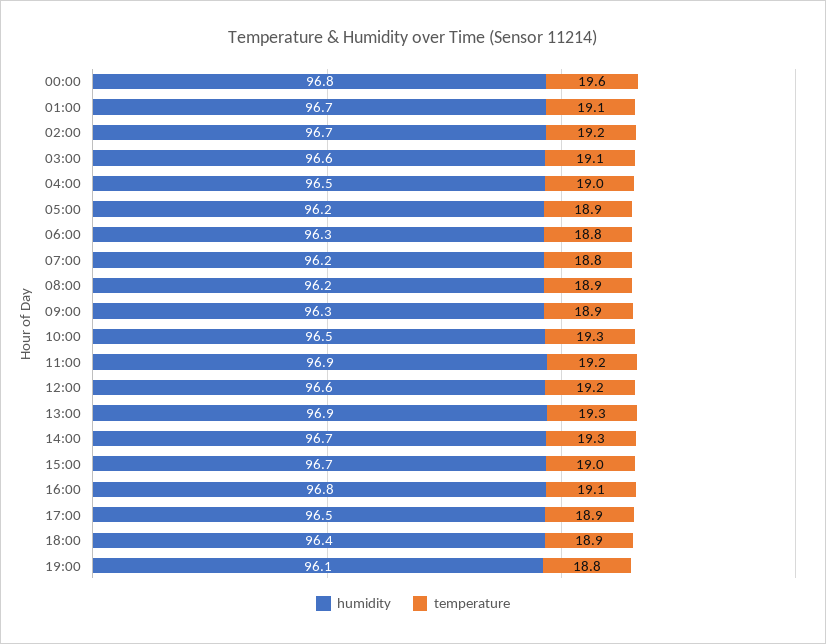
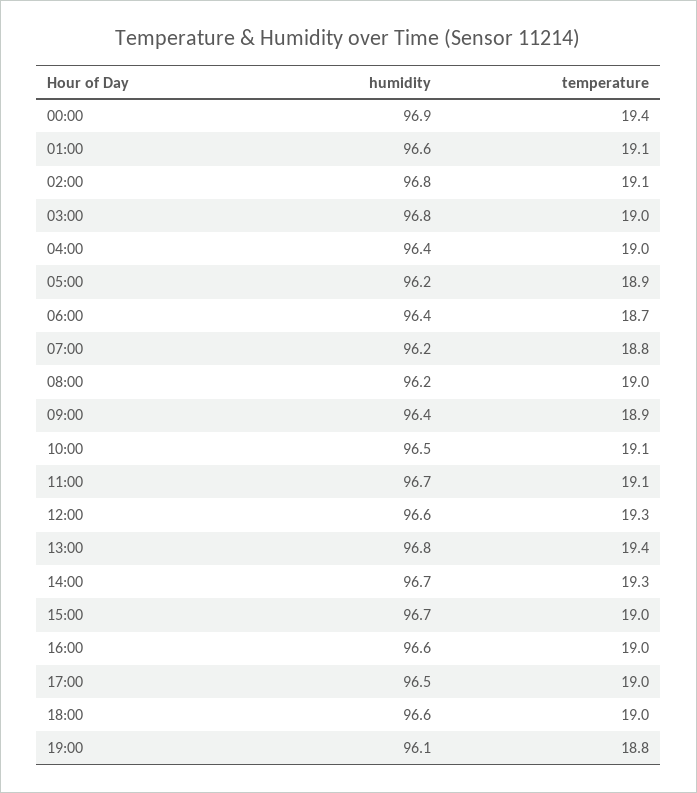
humidity, 00:00: 96.8 -> 96.9
temperature, 00:00: 19.6 -> 19.4
humidity, 01:00: 96.7 -> 96.6
humidity, 02:00: 96.7 -> 96.8
temperature, 02:00: 19.2 -> 19.1
humidity, 03:00: 96.6 -> 96.8
temperature, 03:00: 19.1 -> 19
humidity, 04:00: 96.5 -> 96.4
humidity, 06:00: 96.3 -> 96.4
temperature, 06:00: 18.8 -> 18.7
temperature, 08:00: 18.9 -> 19
humidity, 09:00: 96.3 -> 96.4
temperature, 10:00: 19.3 -> 19.1
humidity, 11:00: 96.9 -> 96.7
temperature, 11:00: 19.2 -> 19.1
temperature, 12:00: 19.2 -> 19.3
humidity, 13:00: 96.9 -> 96.8
temperature, 13:00: 19.3 -> 19.4
humidity, 16:00: 96.8 -> 96.6
temperature, 16:00: 19.1 -> 19
temperature, 17:00: 18.9 -> 19
humidity, 18:00: 96.4 -> 96.6
temperature, 18:00: 18.9 -> 19

